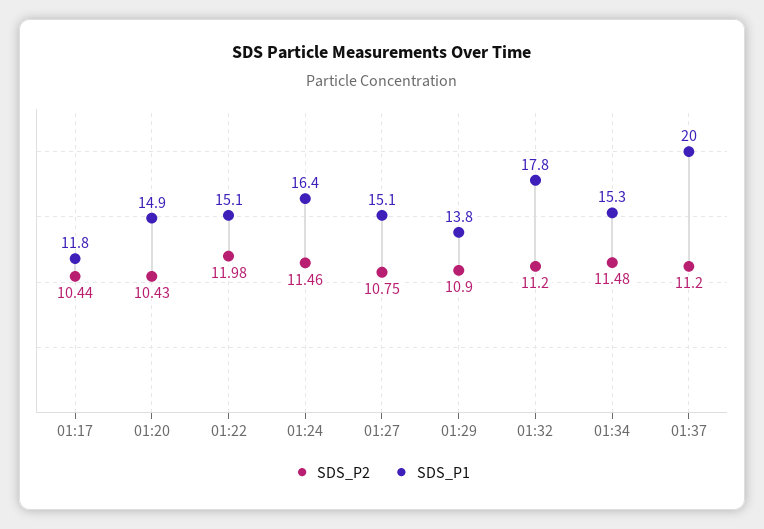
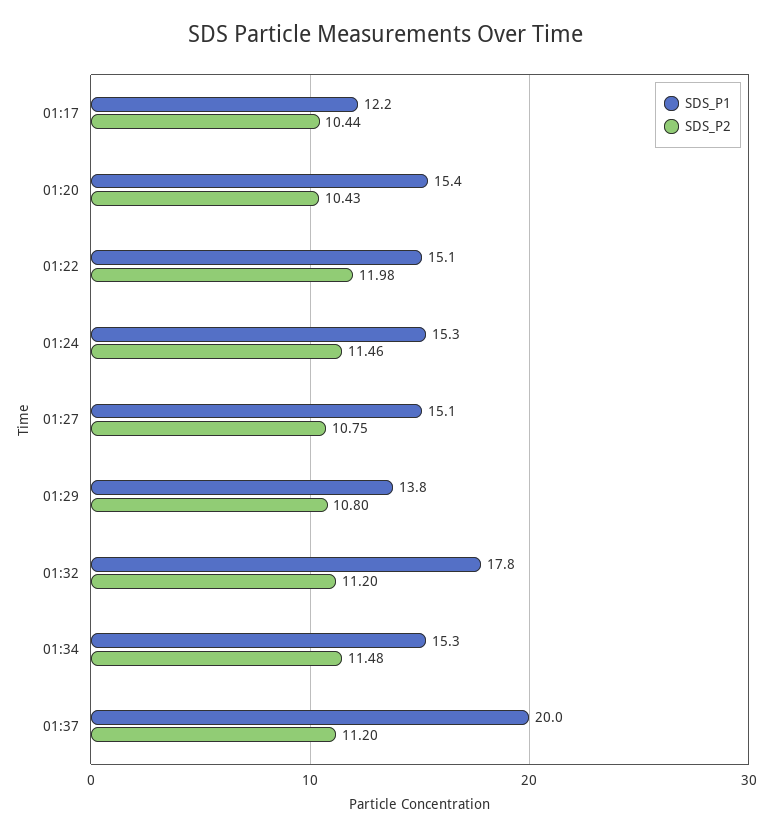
SDS_P1, 01:17: 11.8 -> 12.2
SDS_P1, 01:20: 14.9 -> 15.4
SDS_P1, 01:24: 16.4 -> 15.3
SDS_P2, 01:29: 10.9 -> 10.8

